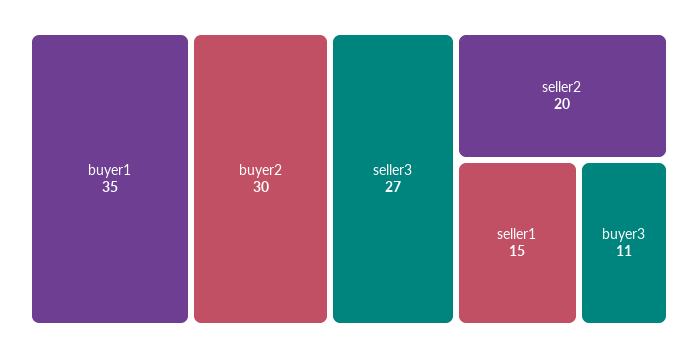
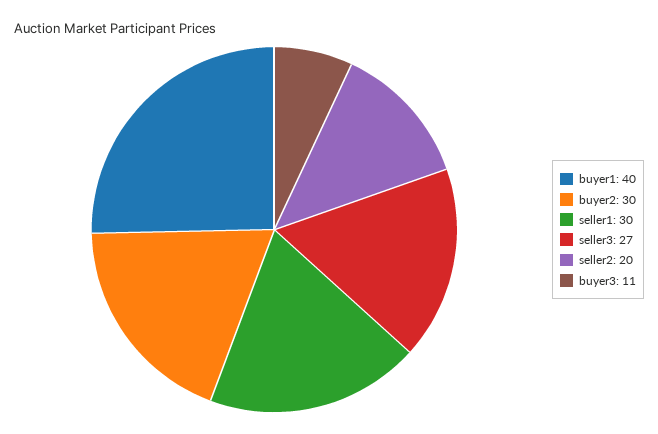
buyer1: 35 -> 40
seller1: 15 -> 30

